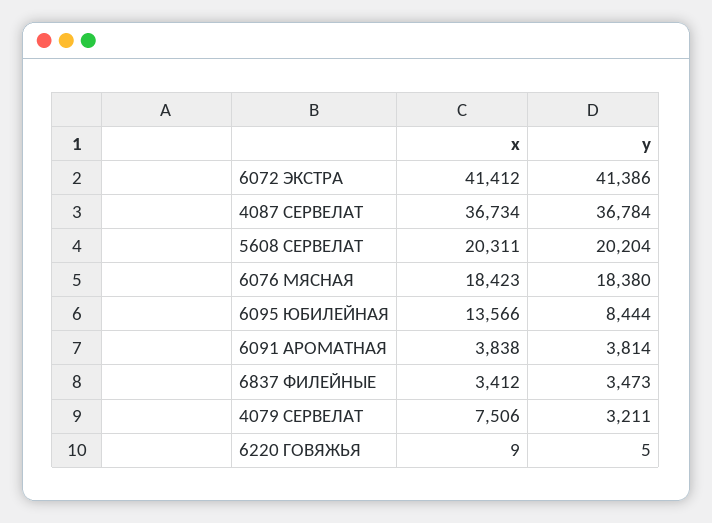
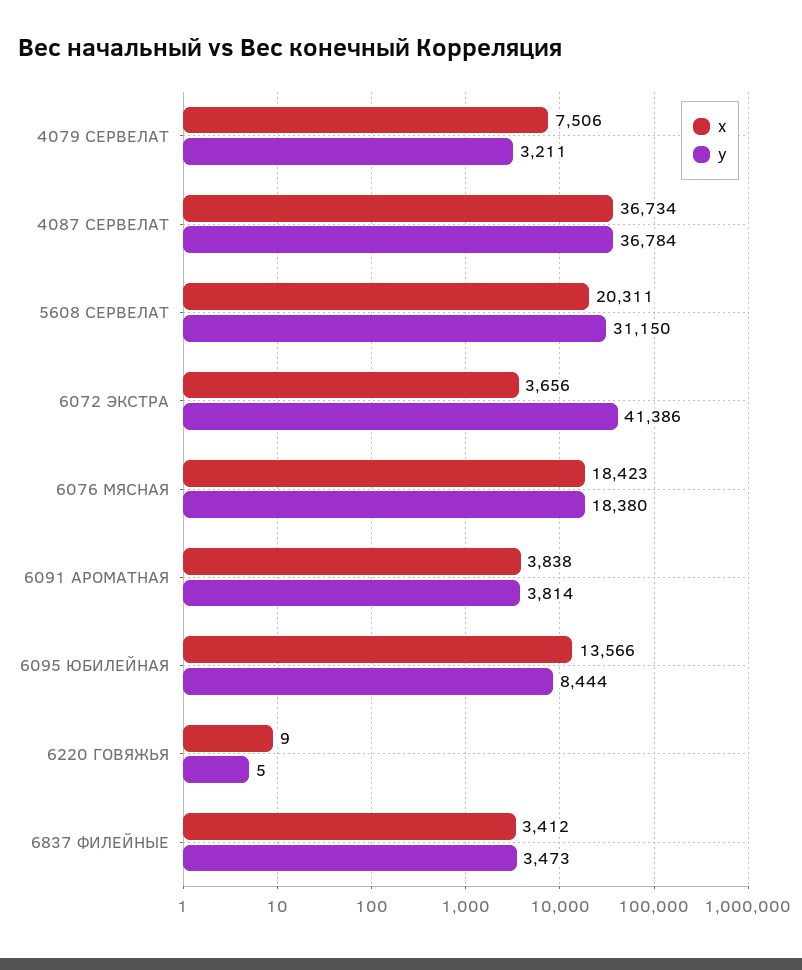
x, 6072 ЭКСТРА: 41412 -> 3656
y, 5608 СЕРВЕЛАТ: 20204 -> 31150

